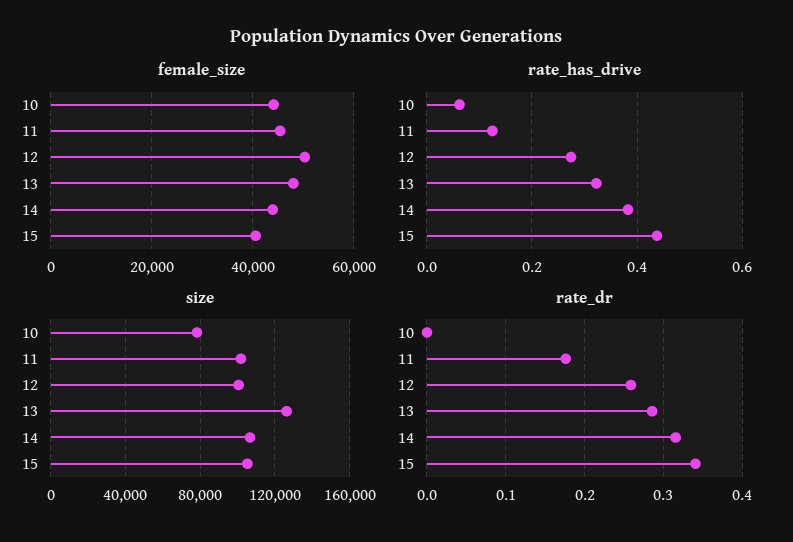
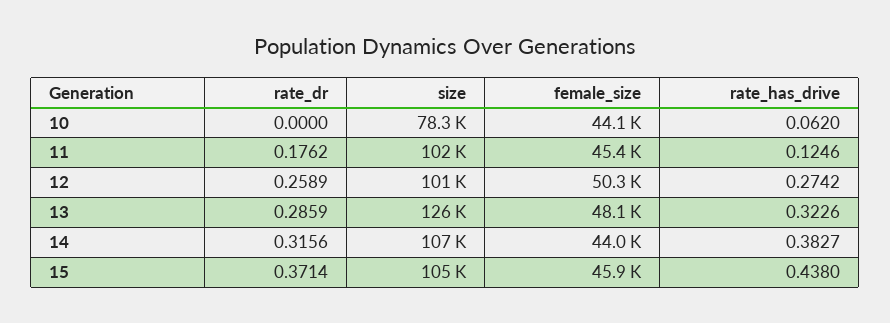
female_size, 15: 40000 -> 45900
rate_dr, 15: 0.34 -> 0.3714

